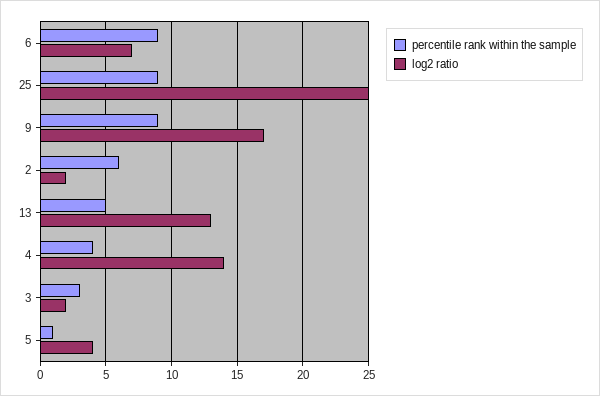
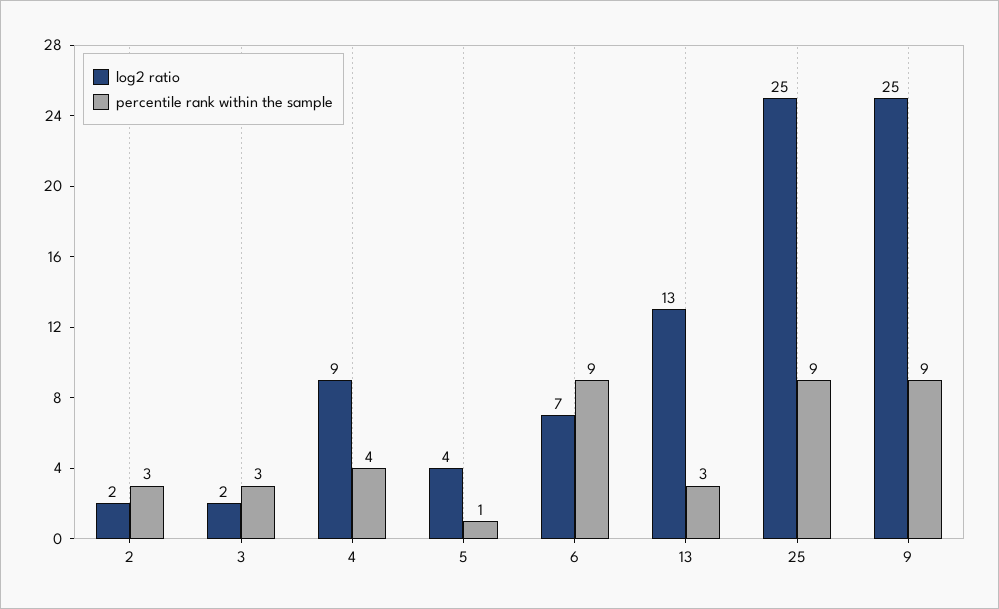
log2 ratio, 9: 17 -> 25
percentile rank within the sample, 2: 6 -> 3
percentile rank within the sample, 13: 5 -> 3
log2 ratio, 4: 14 -> 9

